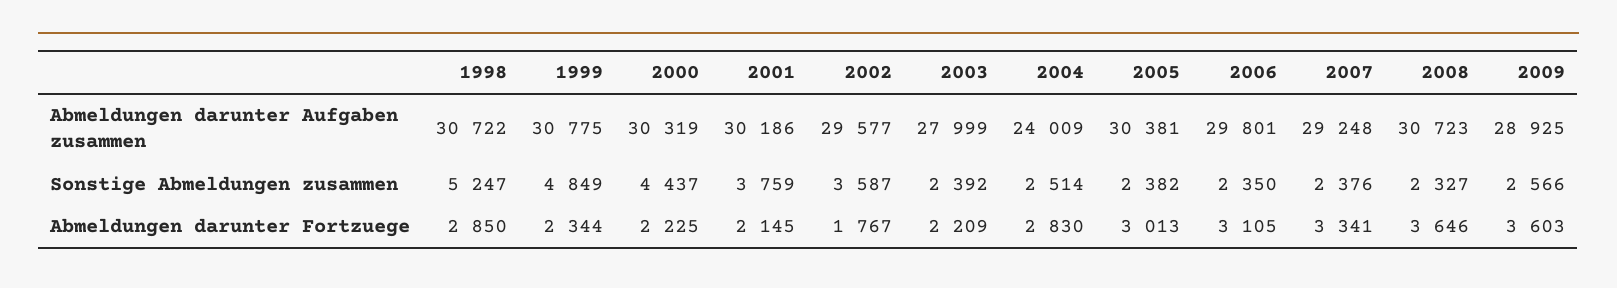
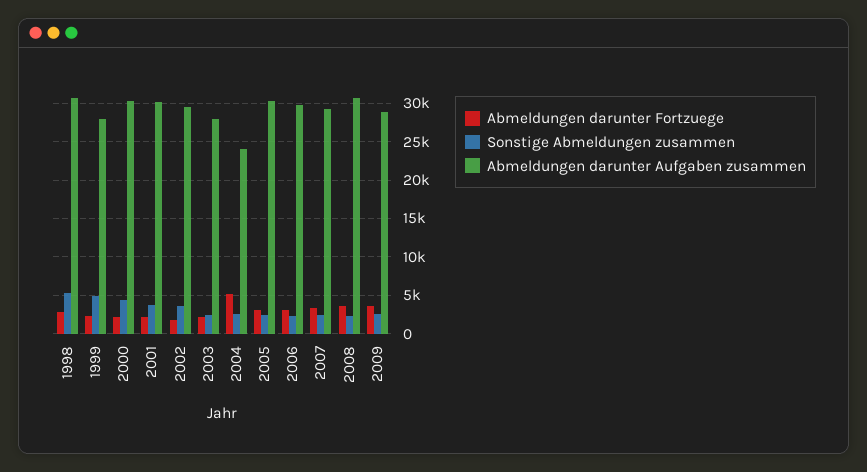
Abmeldungen darunter Aufgaben zusammen, 1999: 30775 -> 28000
Abmeldungen darunter Fortzuege, 2004: 2830 -> 5000

